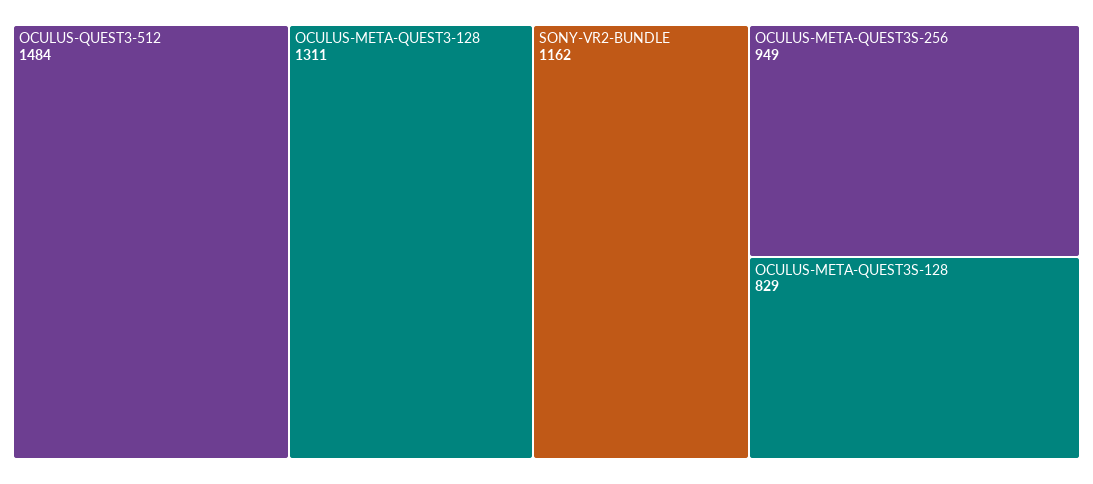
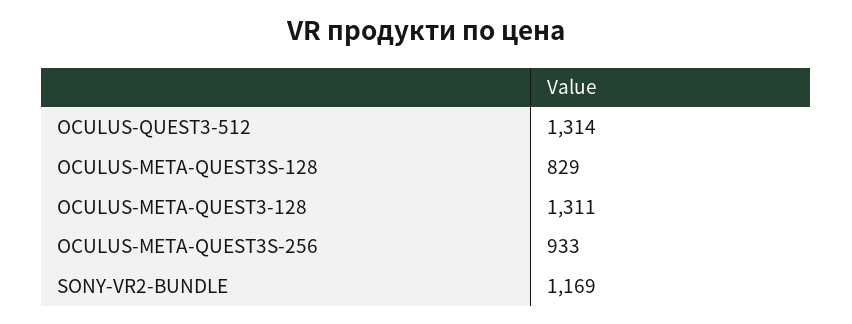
OCULUS-QUEST3-512: 1484 -> 1314
SONY-VR2-BUNDLE: 1162 -> 1169
OCULUS-META-QUEST3S-256: 949 -> 933

